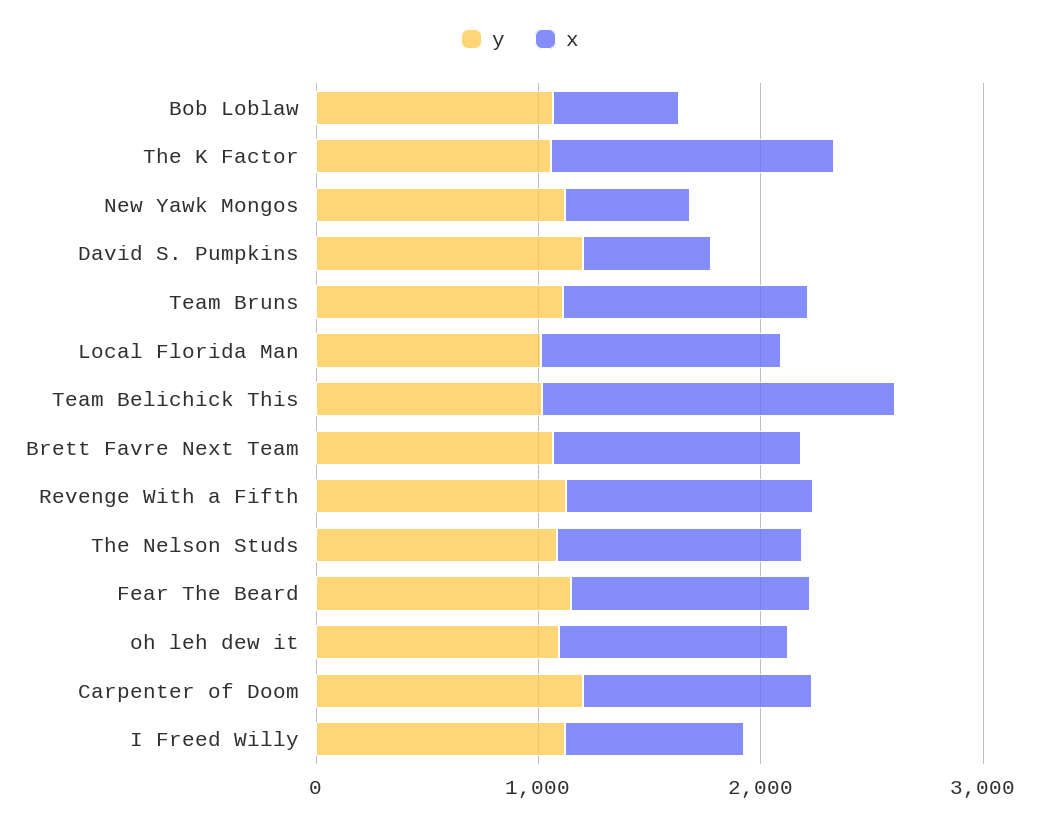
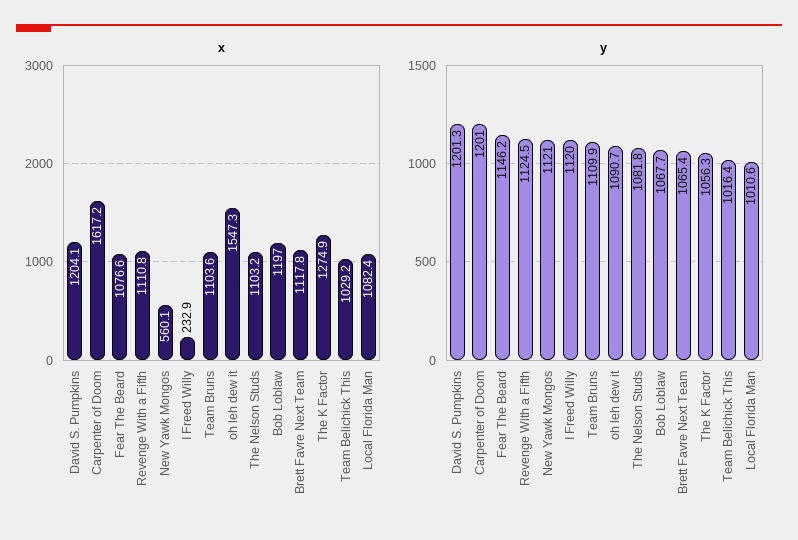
x, Bob Loblaw: 600 -> 1197
x, David S. Pumpkins: 600 -> 1204.1
x, Team Belichick This: 1600 -> 1029.2
x, oh leh dew it: 1000 -> 1547.3
x, Carpenter of Doom: 1000 -> 1617.2
x, I Freed Willy: 800 -> 232.9

